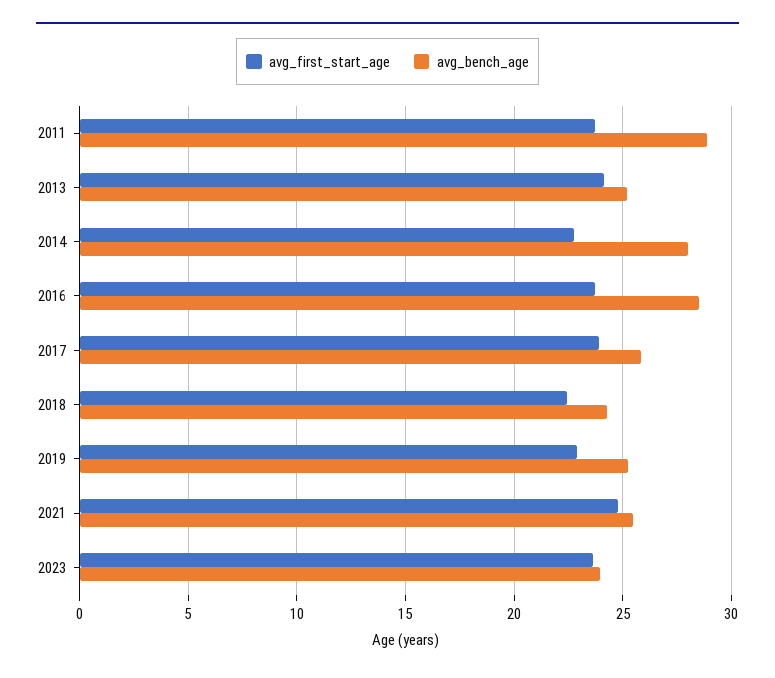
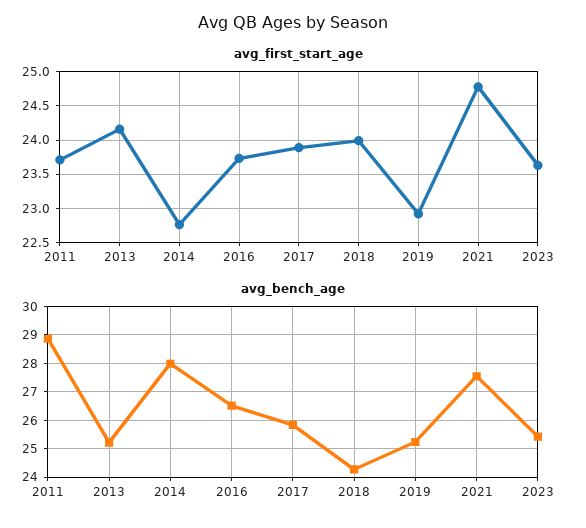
avg_bench_age, 2016: 28.5 -> 26.5
avg_first_start_age, 2018: 22.5 -> 24
avg_bench_age, 2021: 25.5 -> 27.5
avg_bench_age, 2023: 24 -> 25.5

